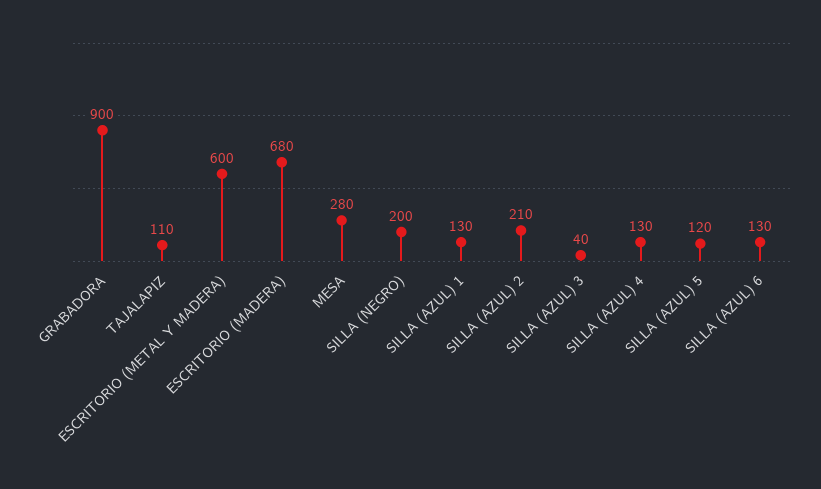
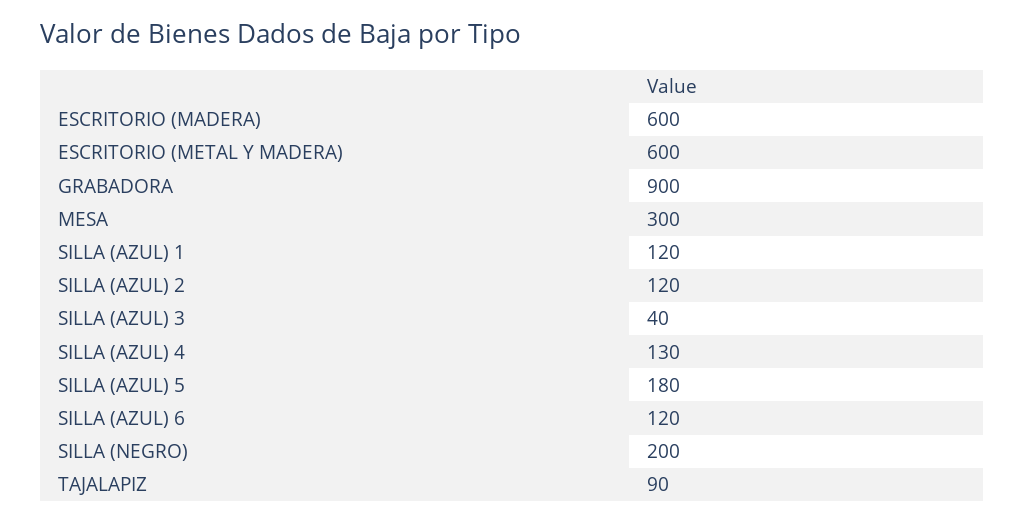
TAJALAPIZ: 110 -> 90
ESCRITORIO (MADERA): 680 -> 600
MESA: 280 -> 300
SILLA (AZUL) 1: 130 -> 120
SILLA (AZUL) 2: 210 -> 120
SILLA (AZUL) 5: 120 -> 180
SILLA (AZUL) 6: 130 -> 120

